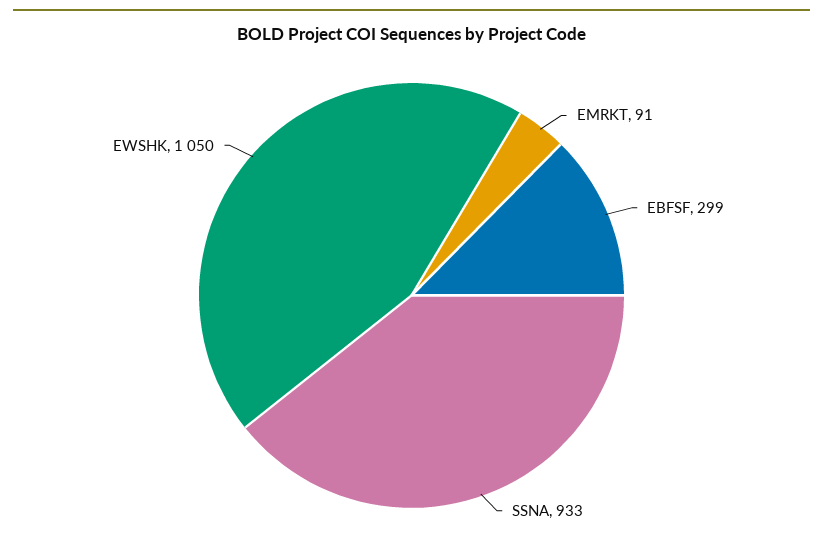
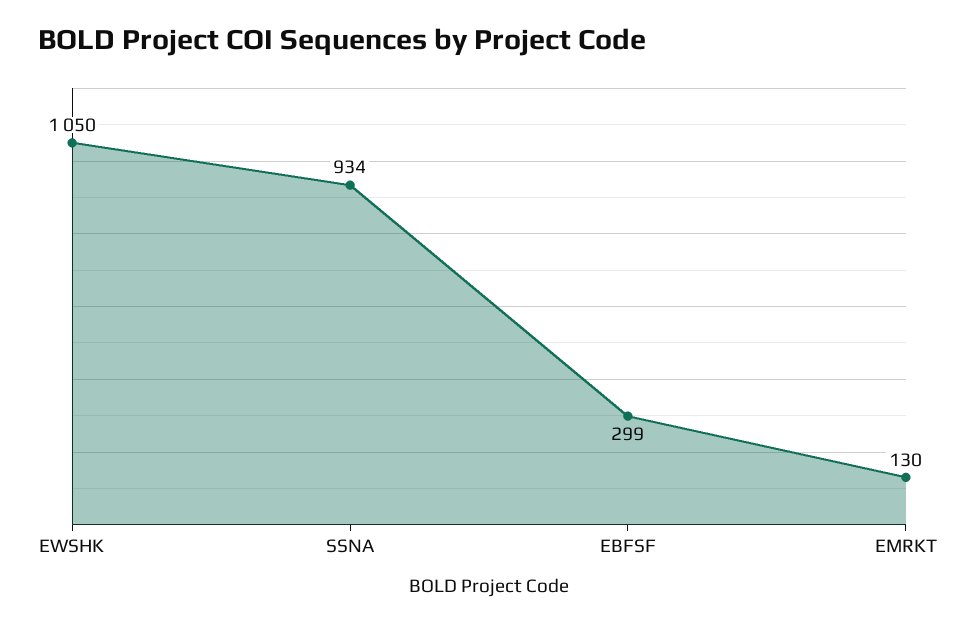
EMRKT: 91 -> 130
SSNA: 933 -> 934

